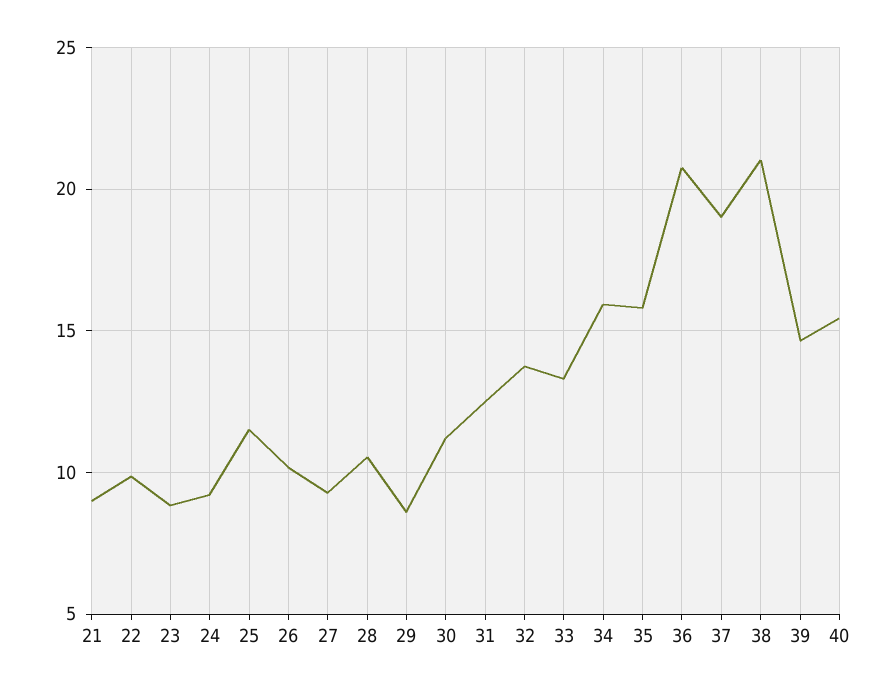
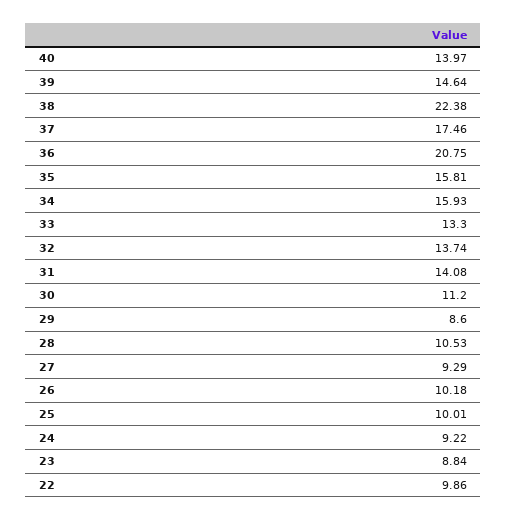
21: 9 -> none
25: 11.5 -> 10.01
31: 12.5 -> 14.08
37: 19 -> 17.46
38: 21 -> 22.38
40: 15.5 -> 13.97

